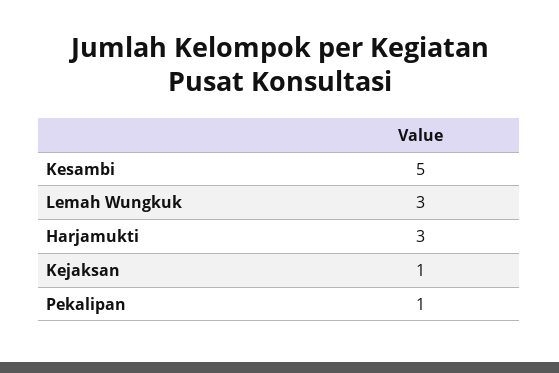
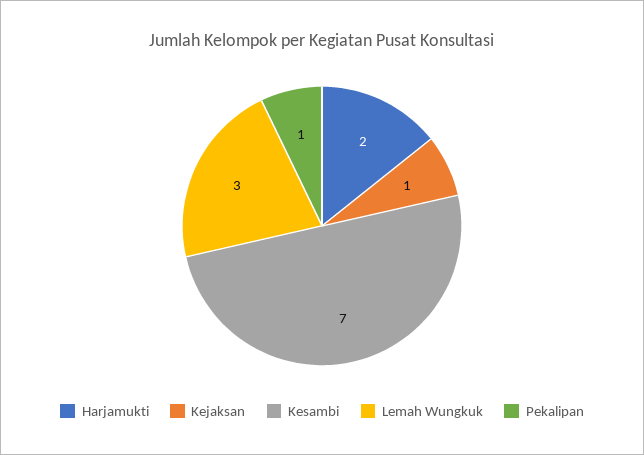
Kesambi: 5 -> 7
Harjamukti: 3 -> 2

